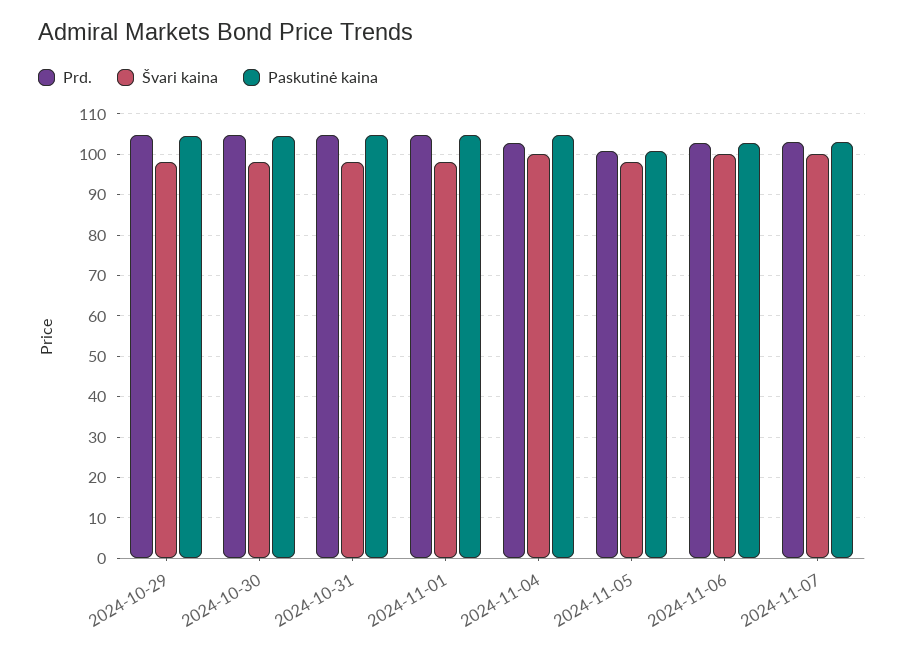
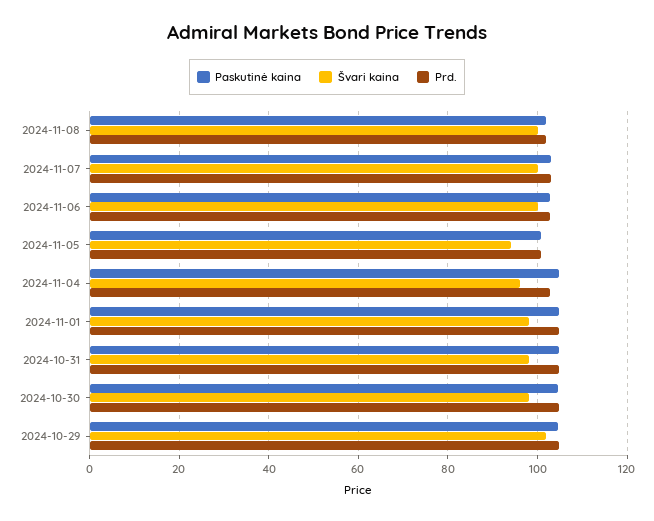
Švari kaina, 2024-10-29: 98 -> 102
Švari kaina, 2024-11-04: 100 -> 96
Švari kaina, 2024-11-05: 98 -> 94
Paskutinė kaina, 2024-11-08: none -> 102
Švari kaina, 2024-11-08: none -> 100
Prd., 2024-11-08: none -> 102

